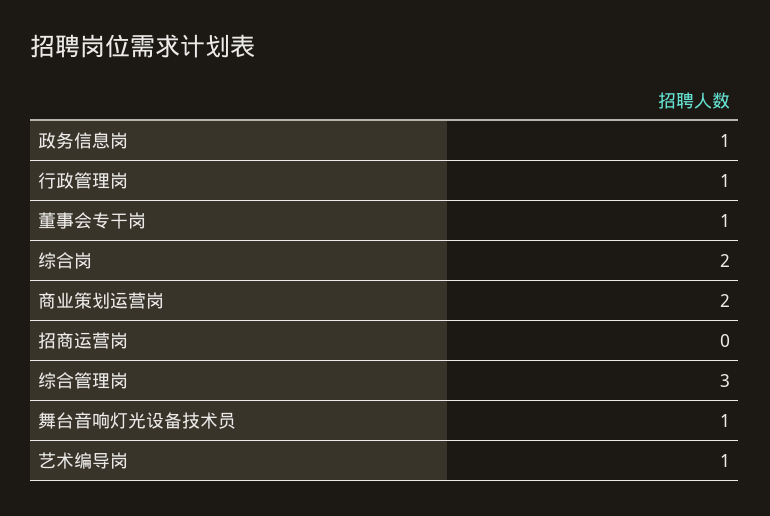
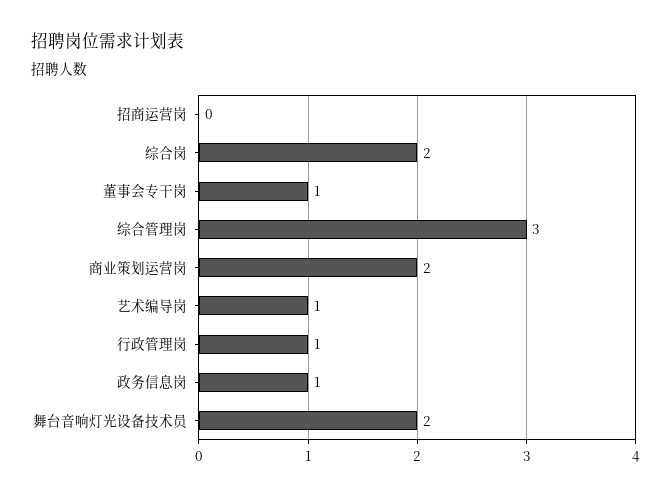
舞台音响灯光设备技术员: 1 -> 2

